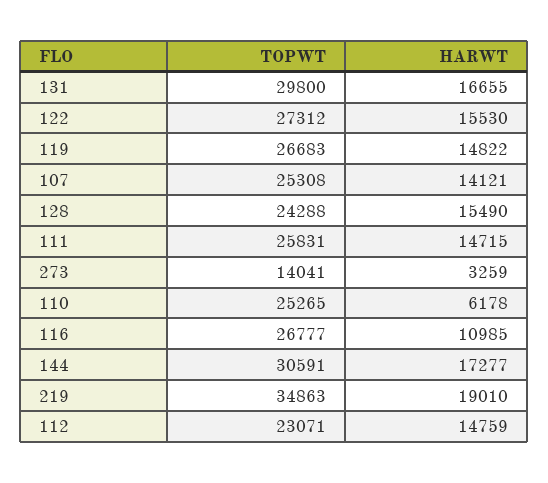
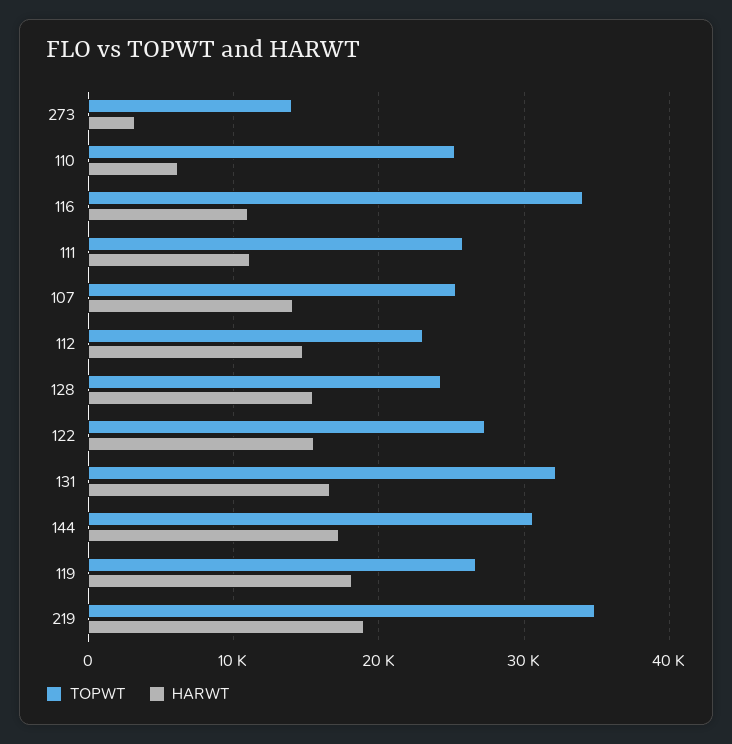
TOPWT, 131: 29800 -> 32000
HARWT, 119: 14822 -> 18000
HARWT, 111: 14715 -> 11000
TOPWT, 116: 26777 -> 34000

